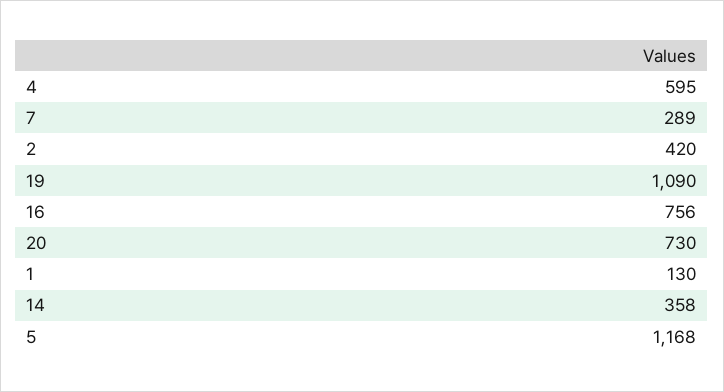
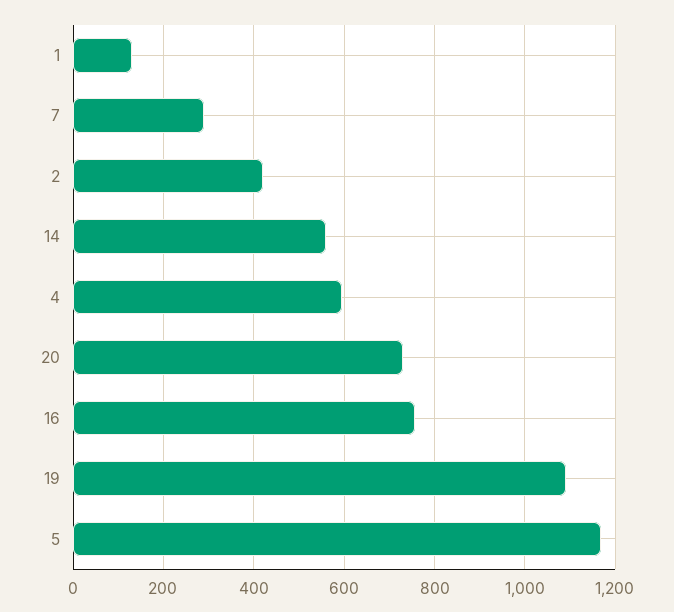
14: 358 -> 560

